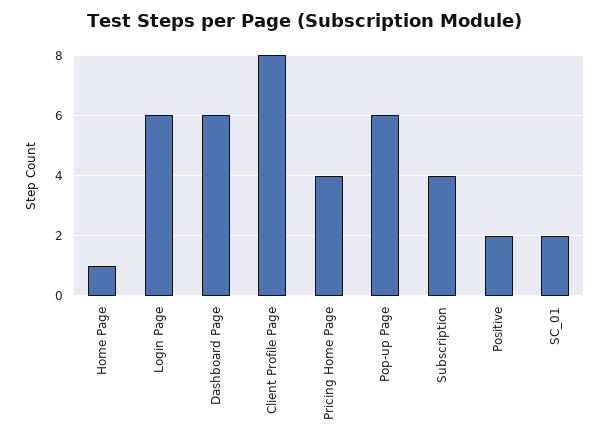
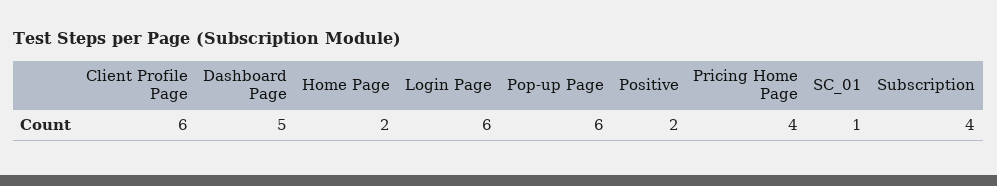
Home Page: 1 -> 2
Dashboard Page: 6 -> 5
Client Profile Page: 8 -> 6
SC_01: 2 -> 1

